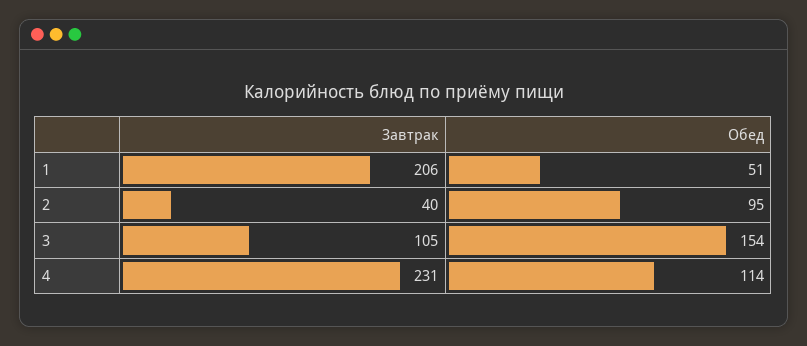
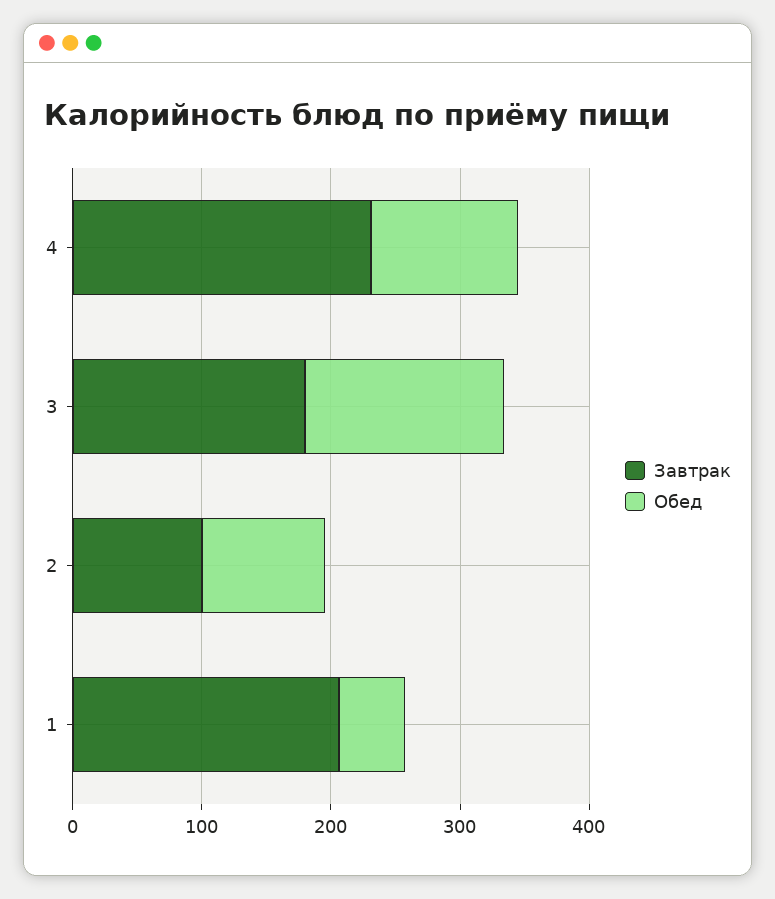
Завтрак, 2: 40 -> 100
Завтрак, 3: 105 -> 180

